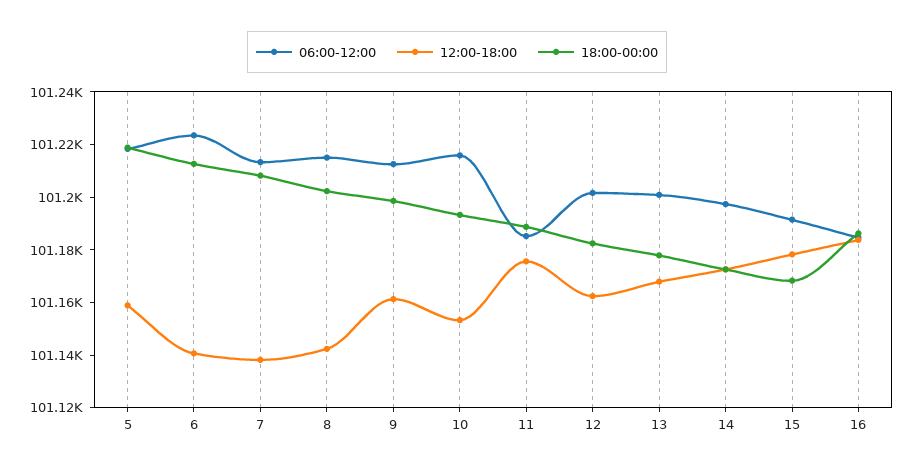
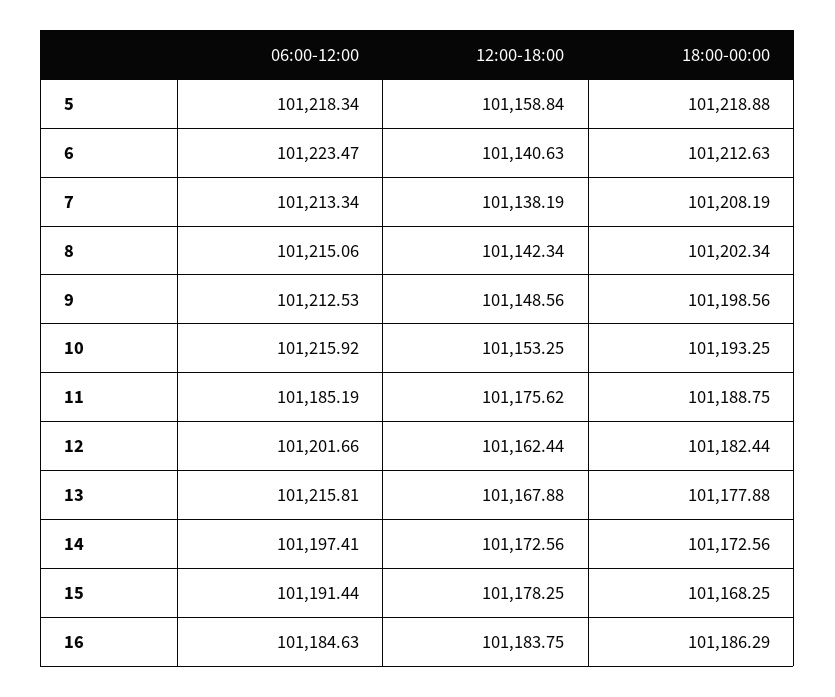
12:00-18:00, 9: 101160 -> 101148.56
06:00-12:00, 13: 101200 -> 101215.81

